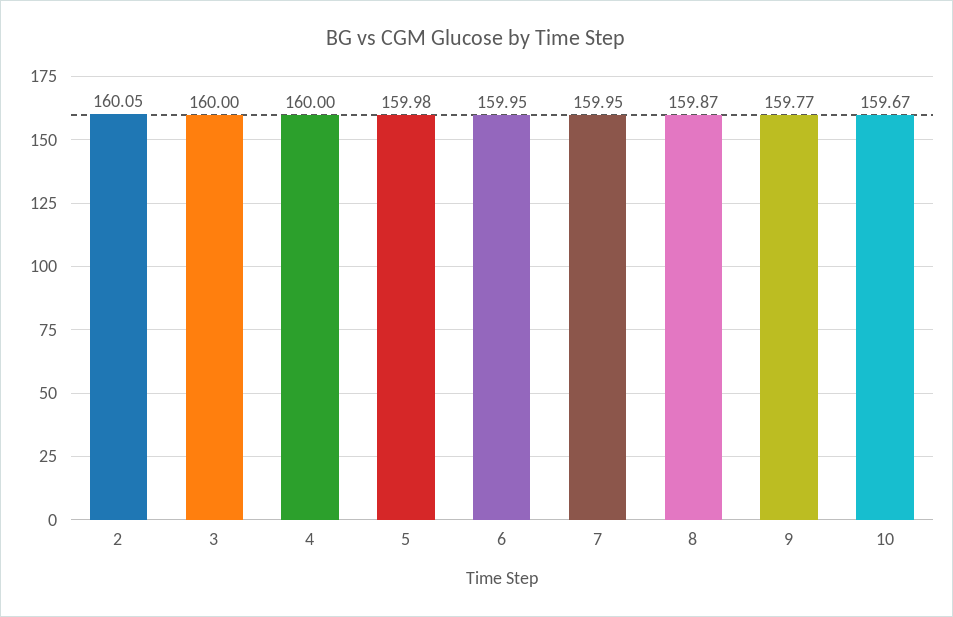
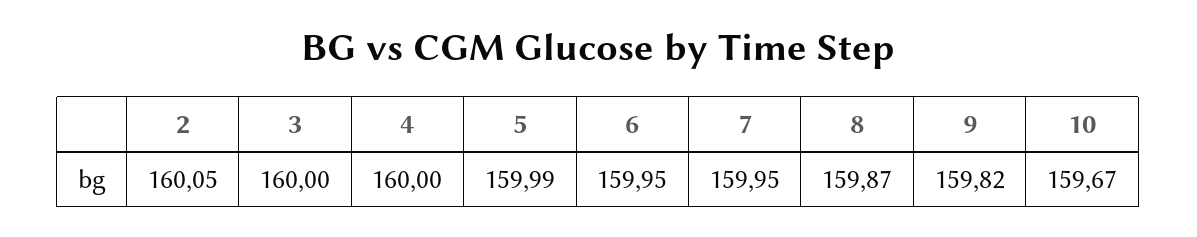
5: 159.98 -> 159.99
9: 159.77 -> 159.82

